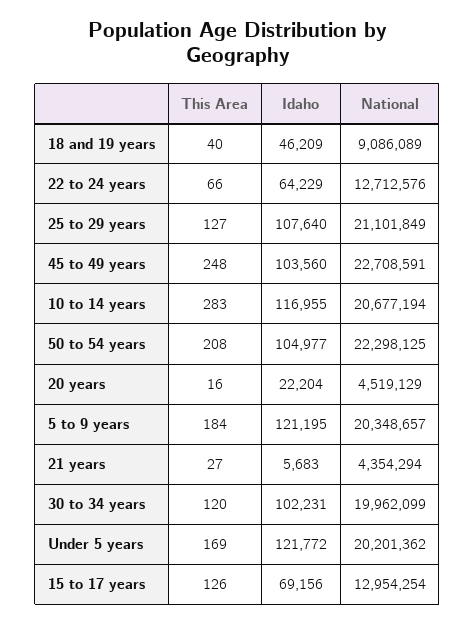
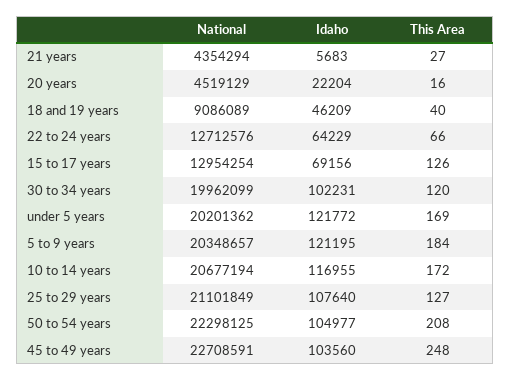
This Area, 10 to 14 years: 283 -> 172

